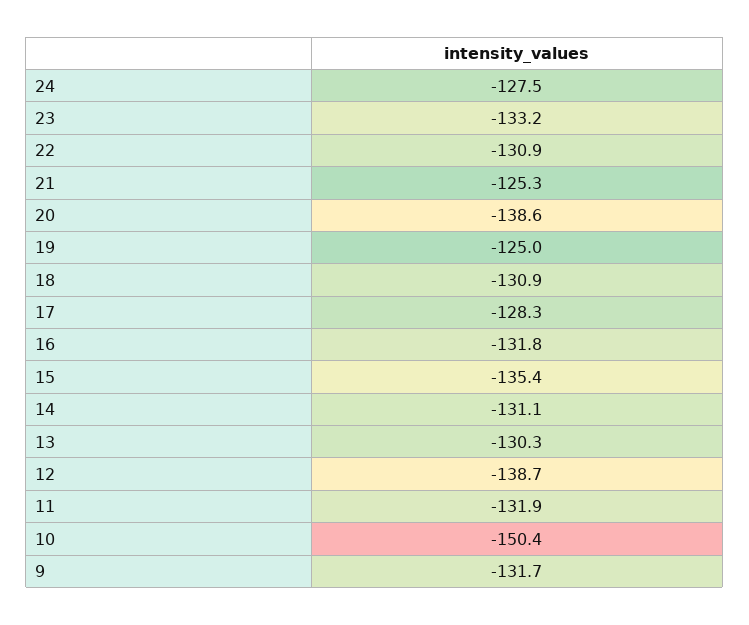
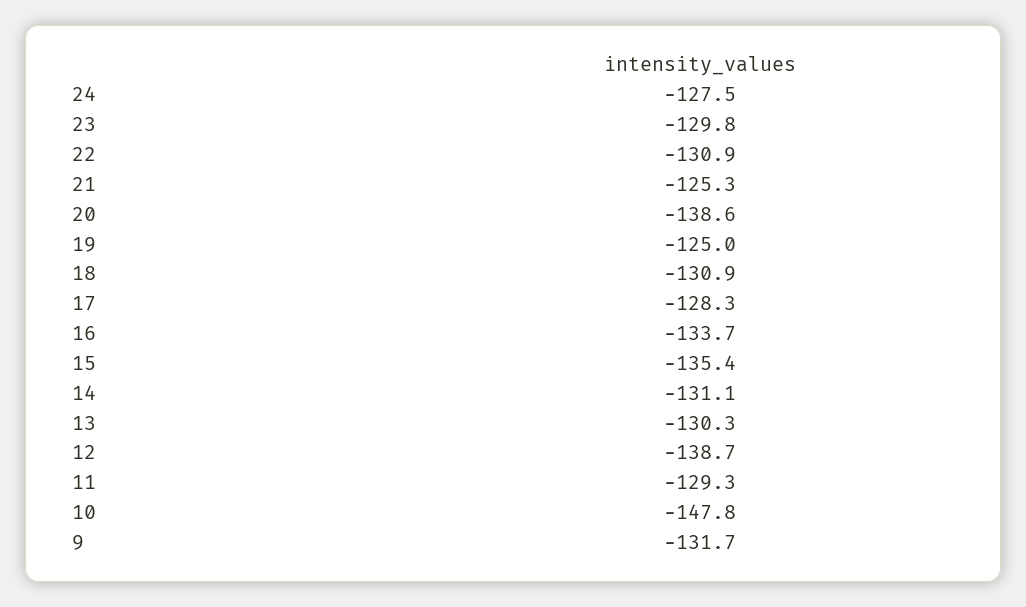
23: -133.2 -> -129.8
16: -131.8 -> -133.7
11: -131.9 -> -129.3
10: -150.4 -> -147.8

